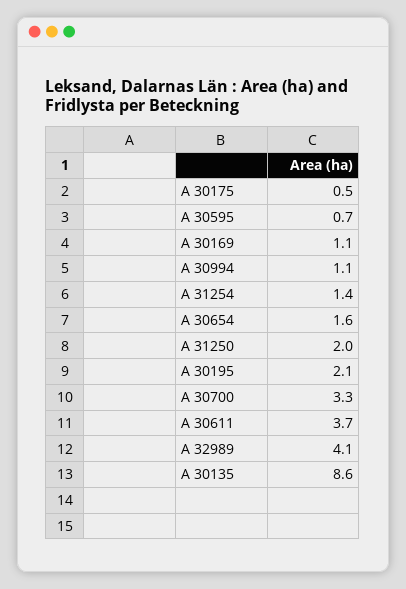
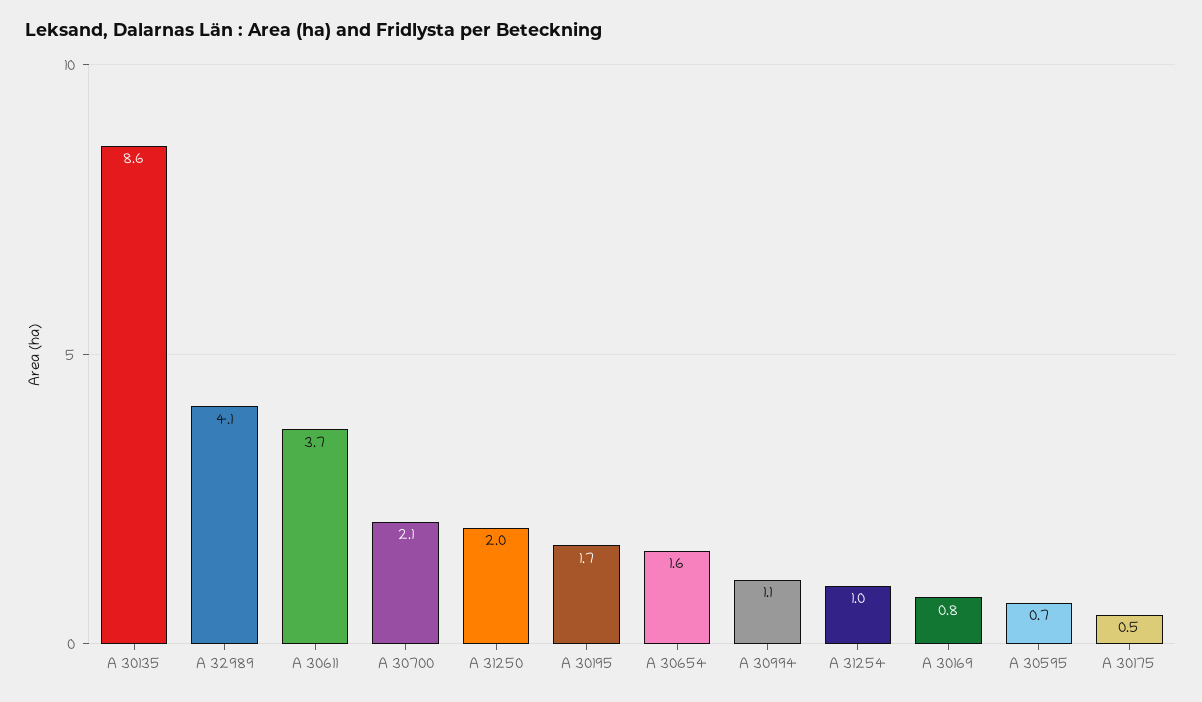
A 30169: 1.1 -> 0.8
A 31254: 1.4 -> 1
A 30195: 2.1 -> 1.7
A 30700: 3.3 -> 2.1

